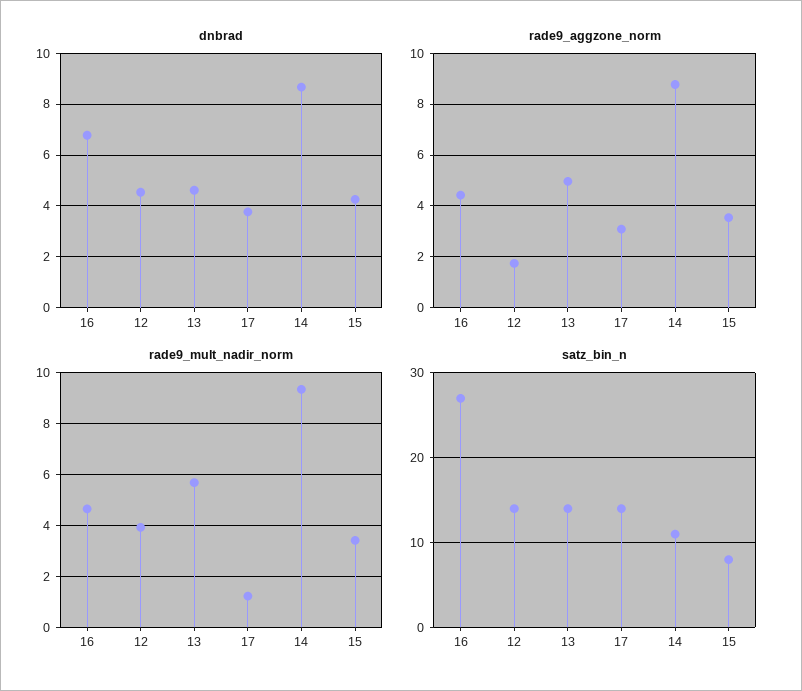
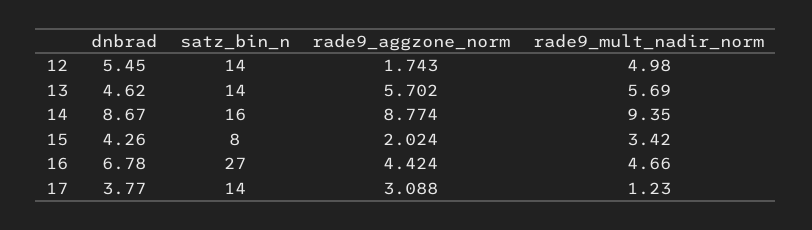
dnbrad, 12: 4.5 -> 5.45
rade9_aggzone_norm, 13: 5 -> 5.702
rade9_aggzone_norm, 15: 3.5 -> 2.024
rade9_mult_nadir_norm, 12: 4 -> 4.98
satz_bin_n, 14: 11 -> 16

